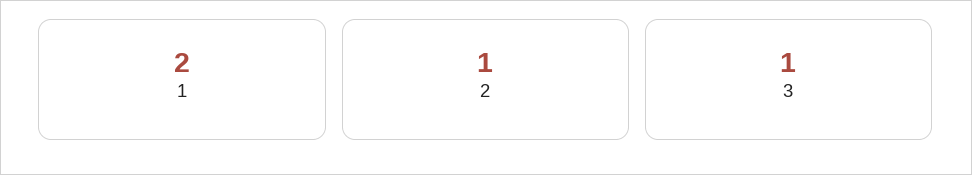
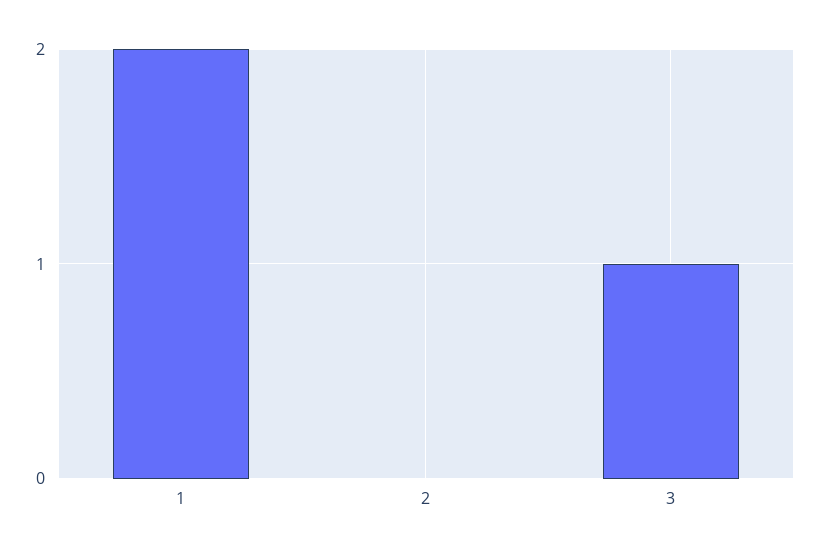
2: 1 -> 0

